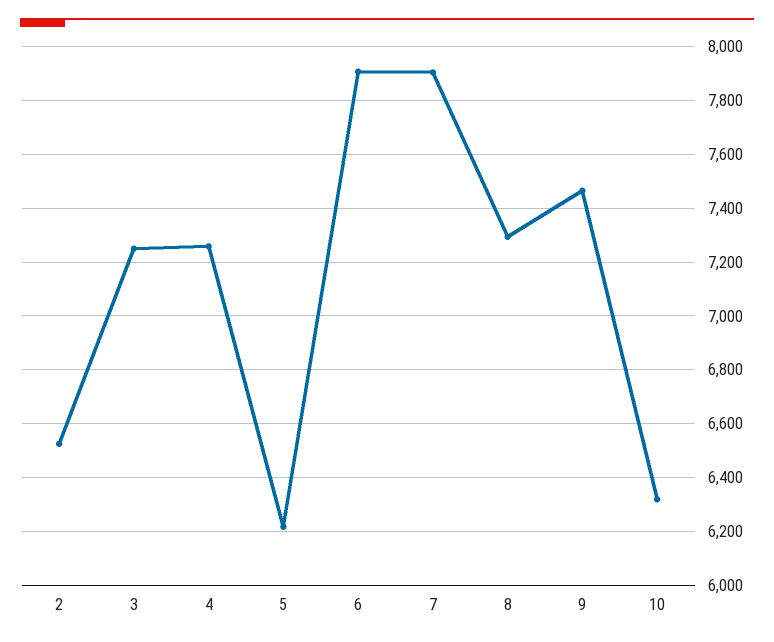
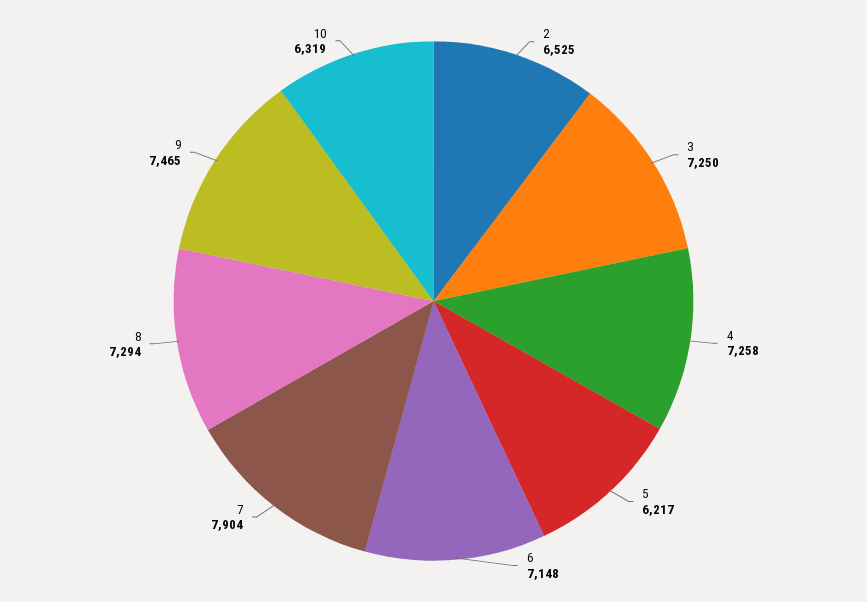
6: 7900 -> 7148

